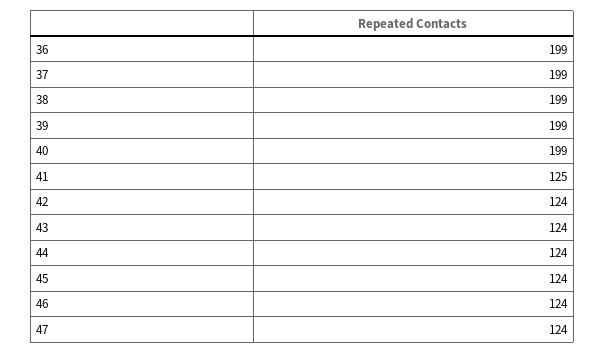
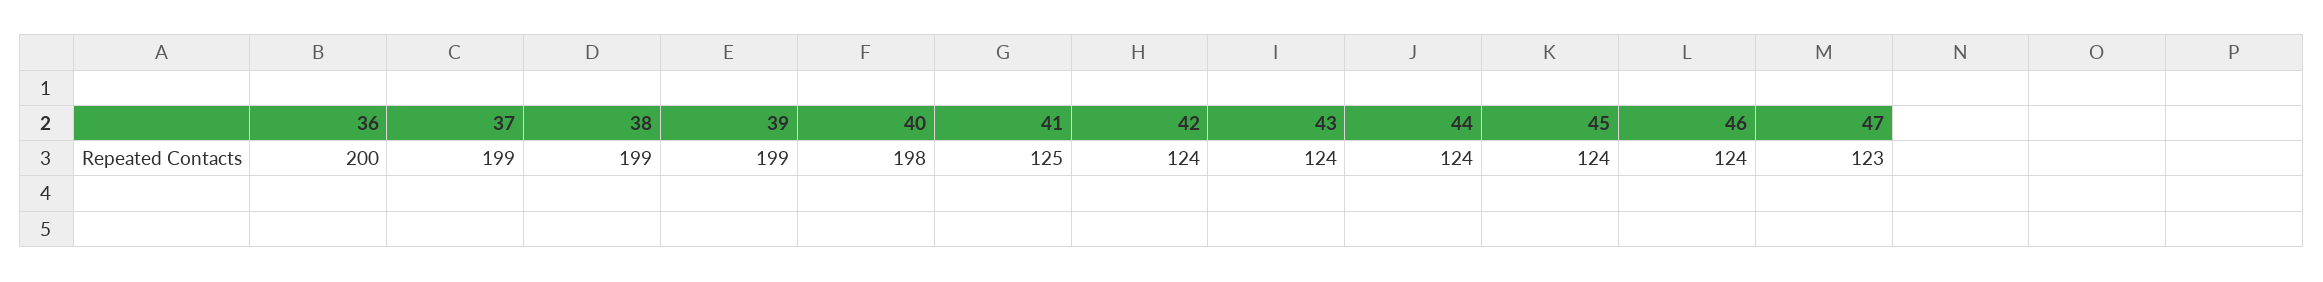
36: 199 -> 200
40: 199 -> 198
47: 124 -> 123

